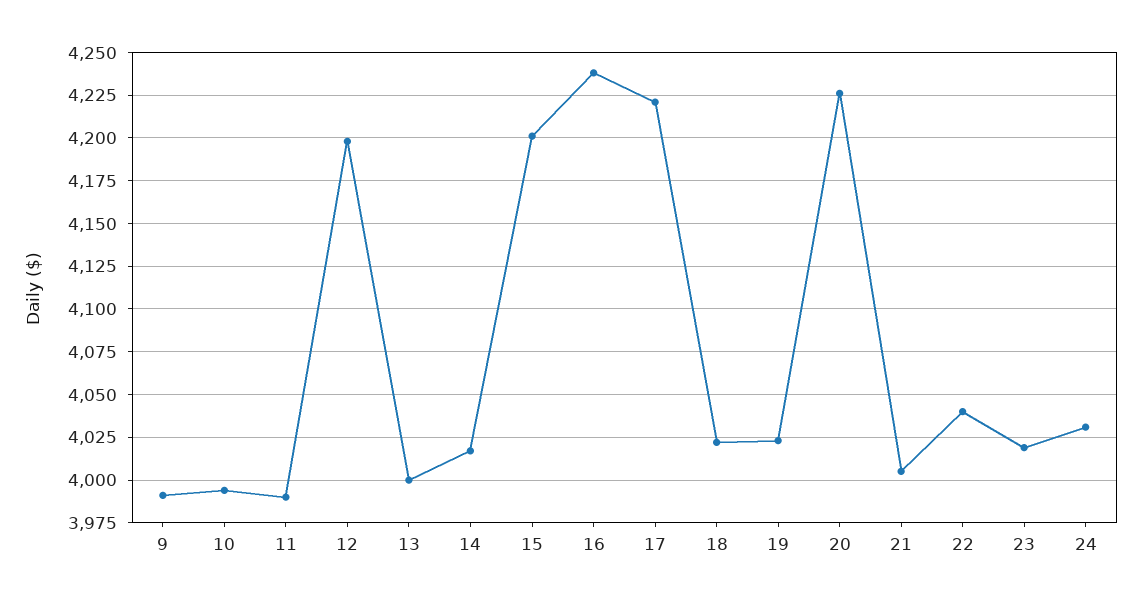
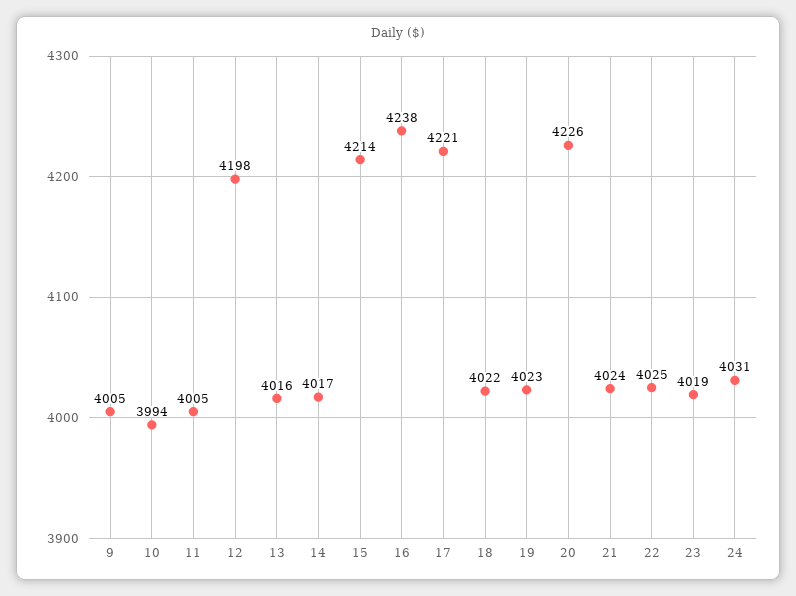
9: 3990 -> 4005
11: 3990 -> 4005
13: 4000 -> 4016
15: 4200 -> 4214
21: 4005 -> 4024
22: 4040 -> 4025

